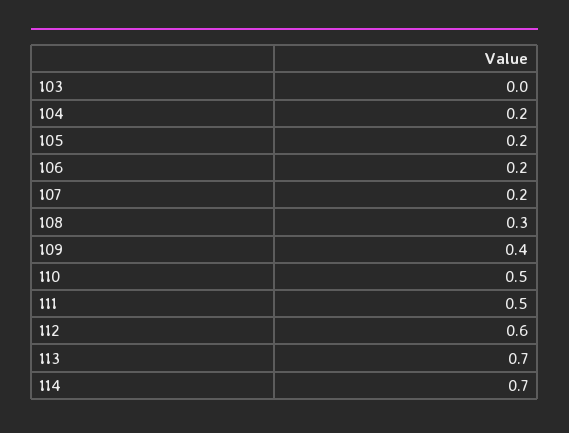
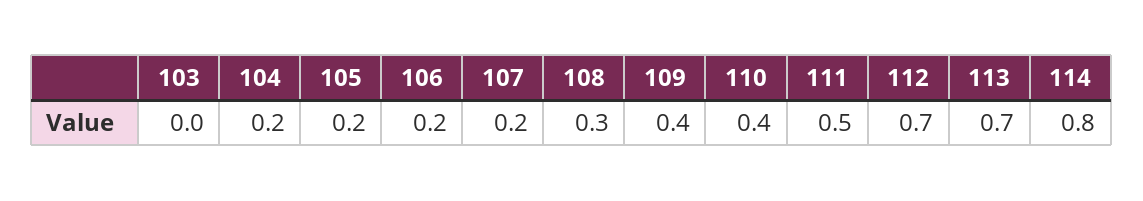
110: 0.5 -> 0.4
112: 0.6 -> 0.7
114: 0.7 -> 0.8

